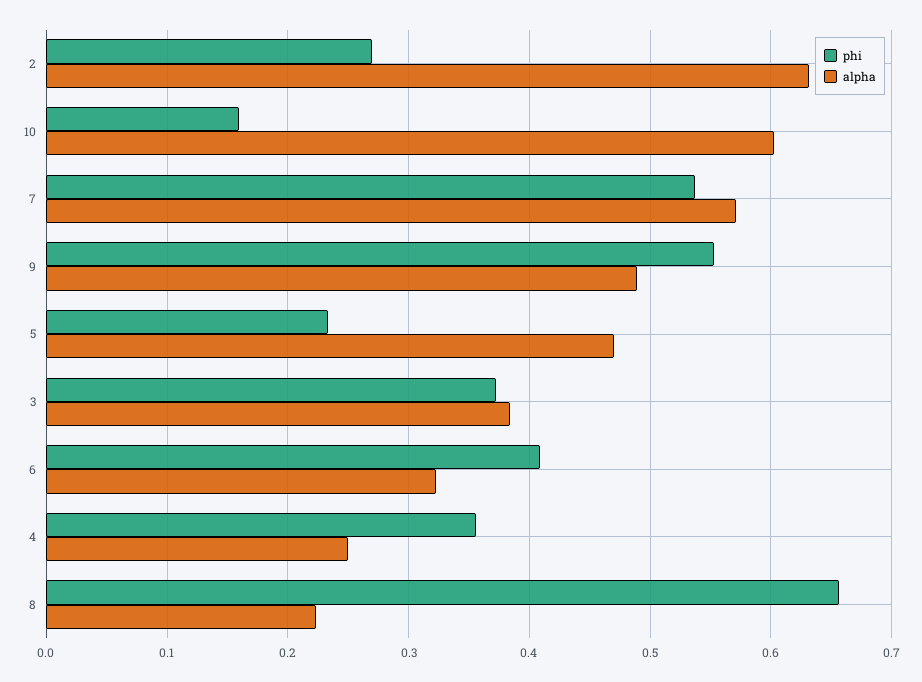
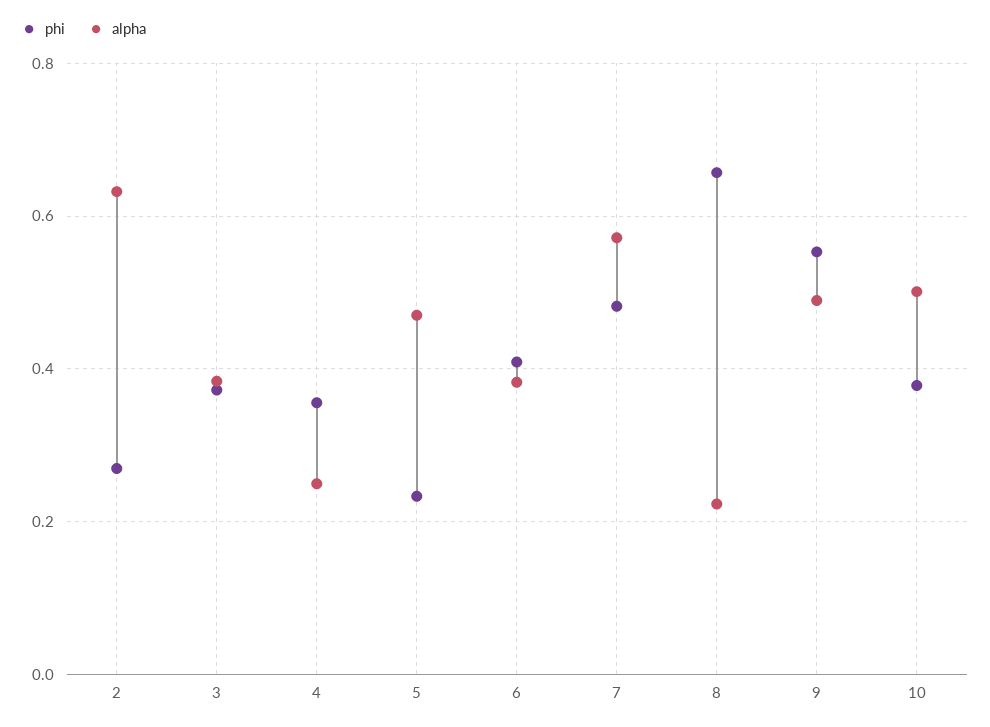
phi, 10: 0.16 -> 0.38
alpha, 10: 0.6 -> 0.5
phi, 7: 0.54 -> 0.48
alpha, 6: 0.32 -> 0.38

